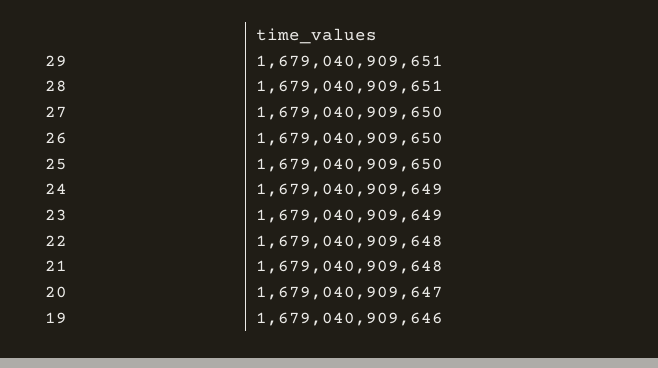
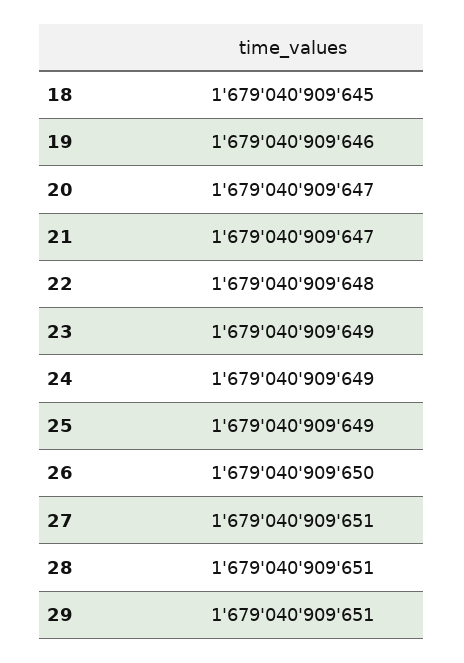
27: 1679040909650 -> 1679040909651
25: 1679040909650 -> 1679040909649
21: 1679040909648 -> 1679040909647
18: none -> 1679040909645

